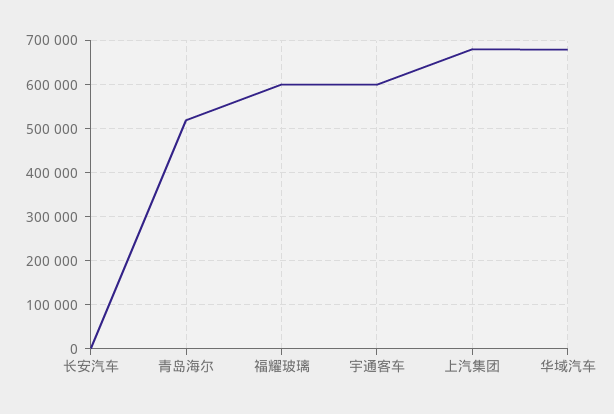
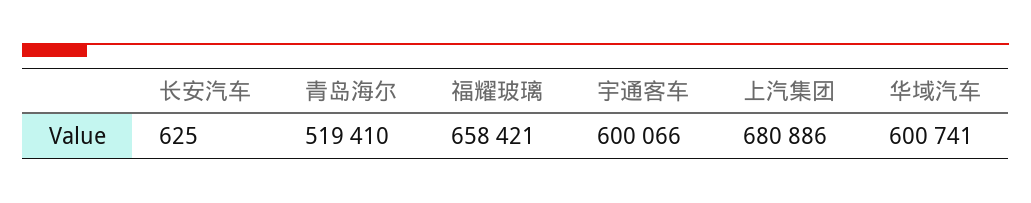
福耀玻璃: 600000 -> 658421
华域汽车: 680000 -> 600741

